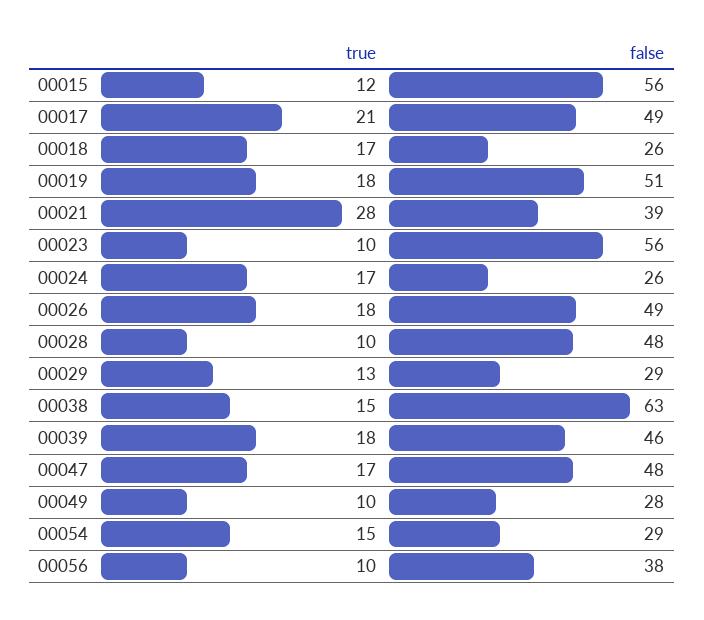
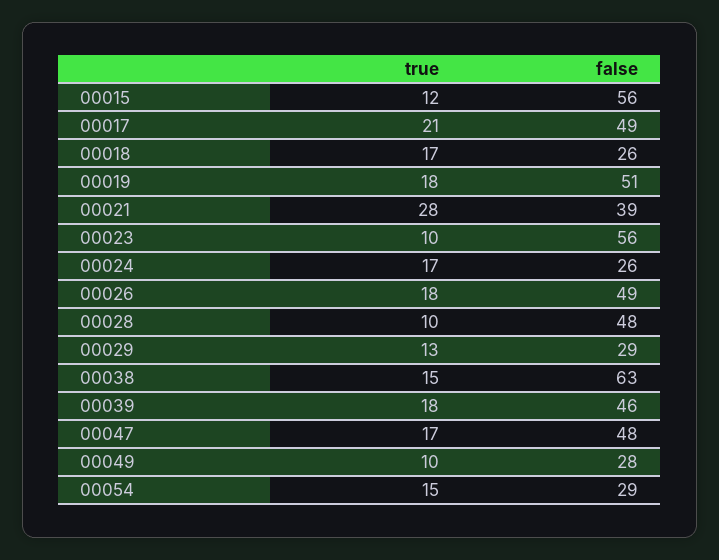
true, 00056: 10 -> none
false, 00056: 38 -> none

